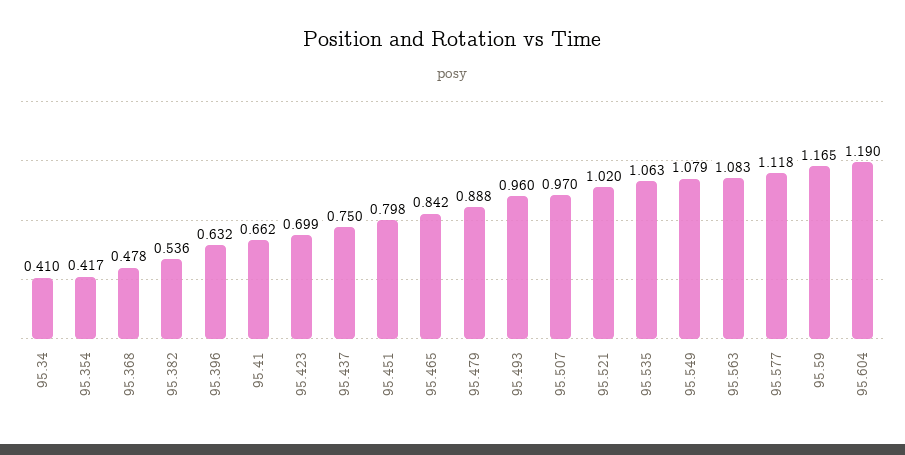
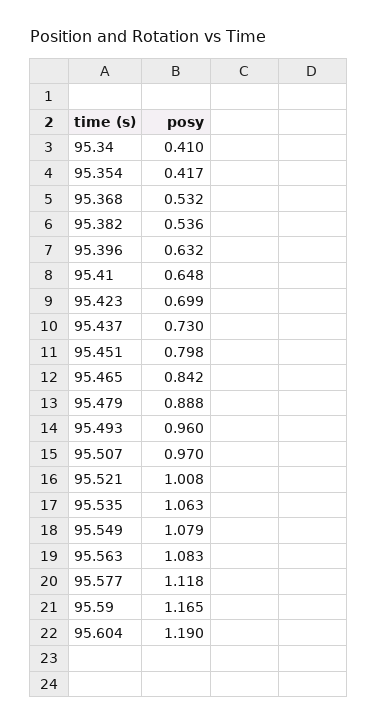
95.368: 0.478 -> 0.532
95.41: 0.662 -> 0.648
95.437: 0.75 -> 0.73
95.521: 1.02 -> 1.008

